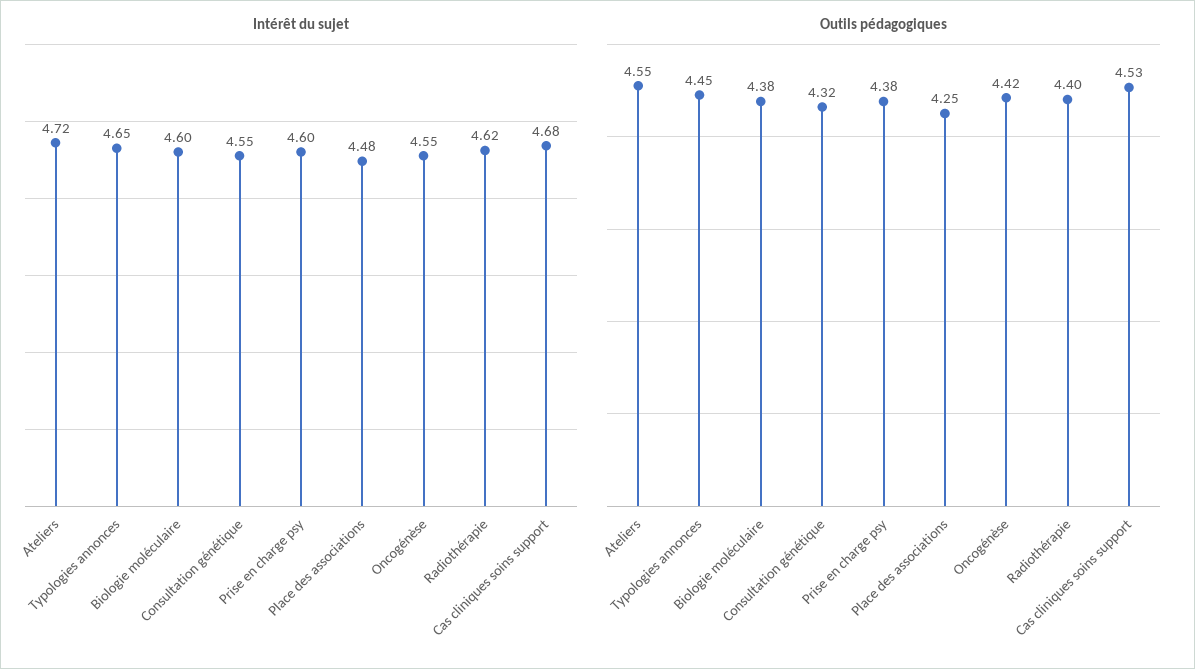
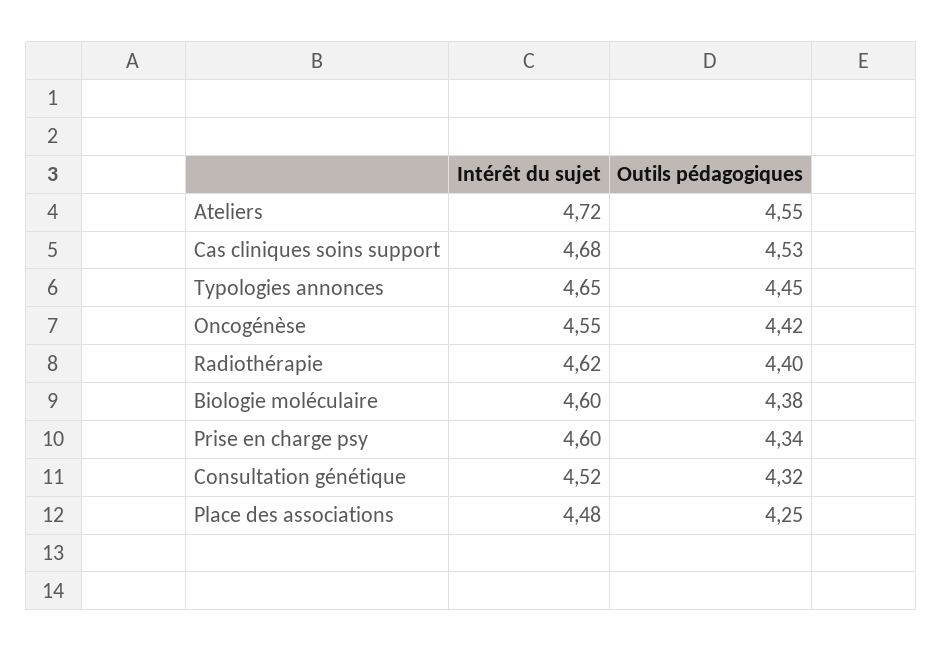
Intérêt du sujet, Consultation génétique: 4.55 -> 4.52
Outils pédagogiques, Prise en charge psy: 4.38 -> 4.34

